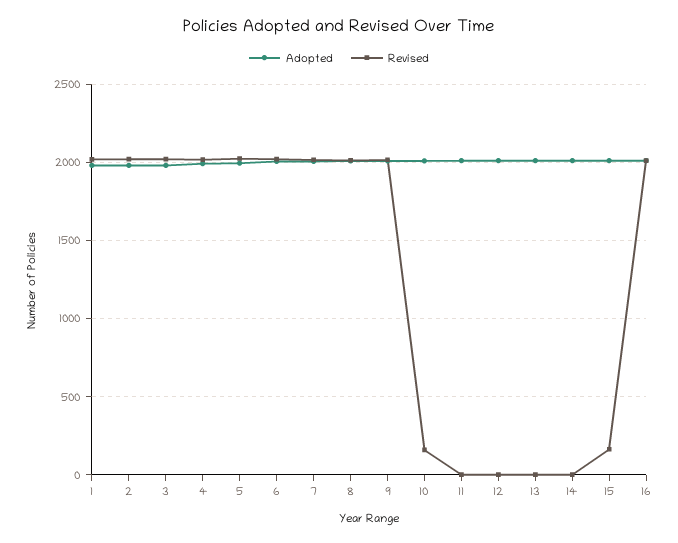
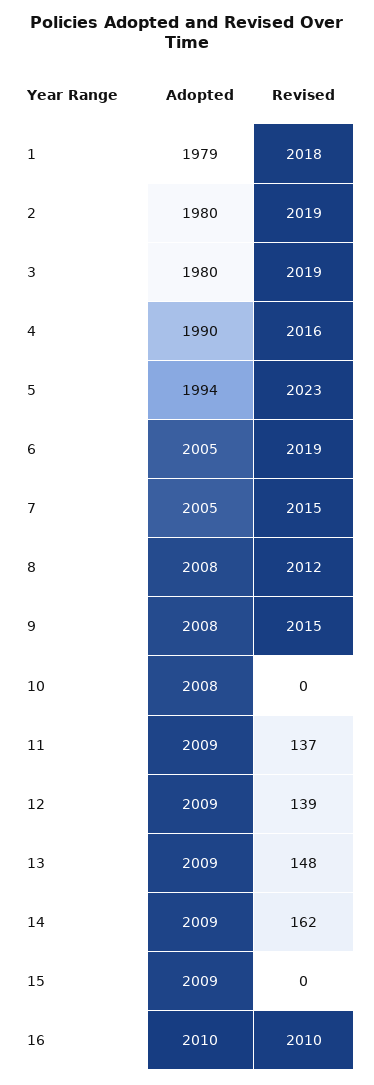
Revised, 10: 150 -> 0
Revised, 11: 0 -> 137
Revised, 12: 0 -> 139
Revised, 13: 0 -> 148
Revised, 14: 0 -> 162
Revised, 15: 150 -> 0

